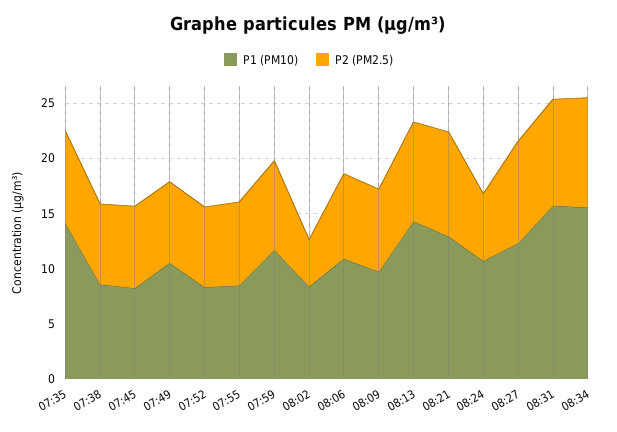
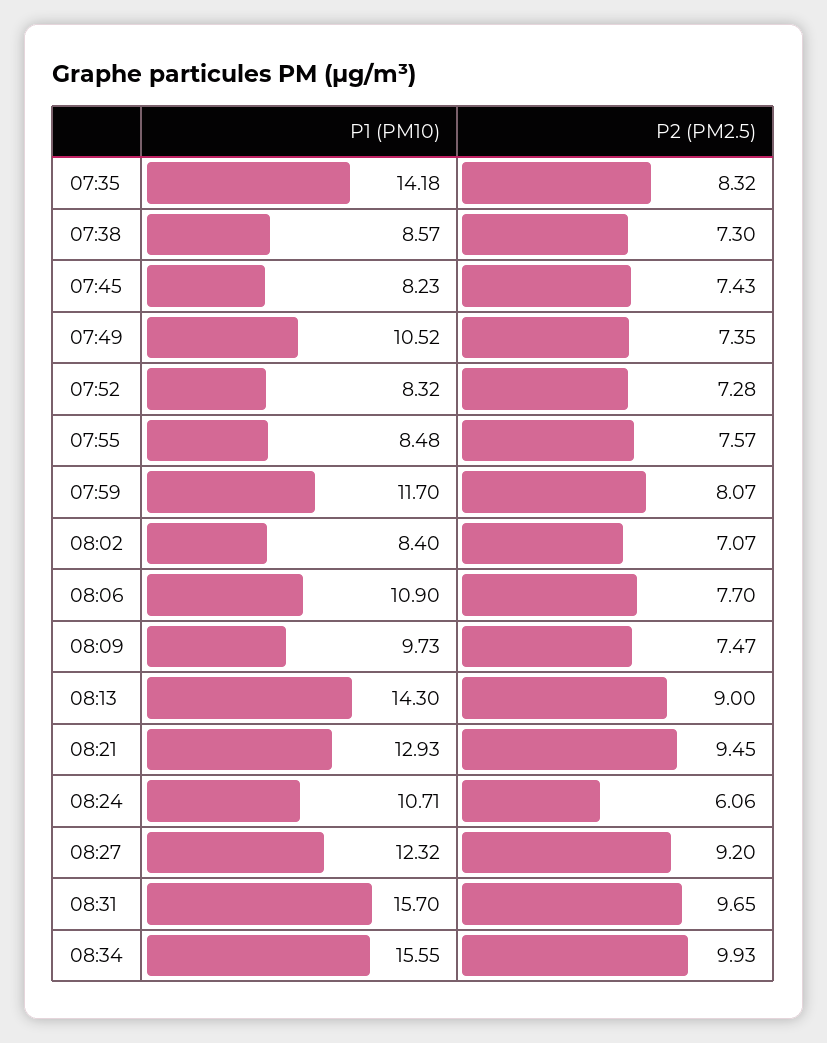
P2 (PM2.5), 08:02: 4 -> 7.07

